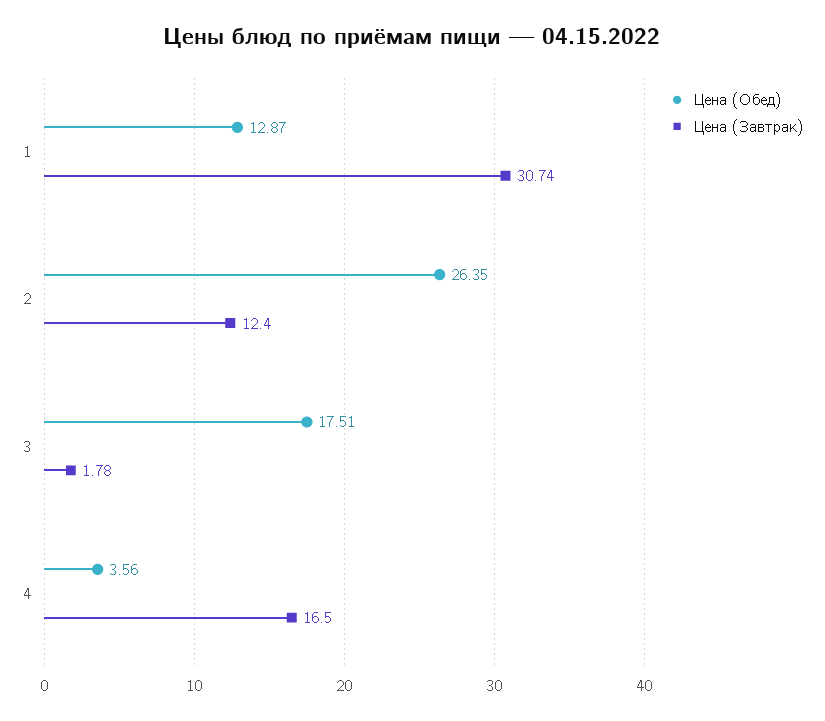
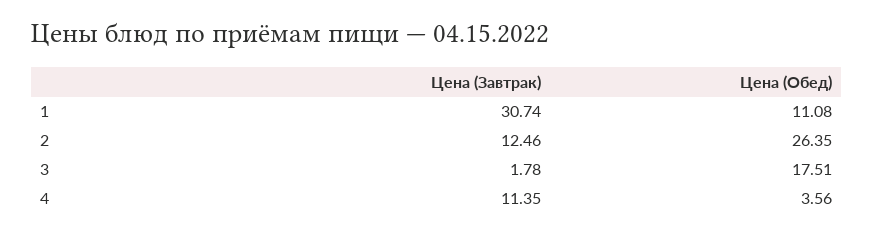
Цена (Обед), 1: 12.87 -> 11.08
Цена (Завтрак), 2: 12.4 -> 12.46
Цена (Завтрак), 4: 16.5 -> 11.35

